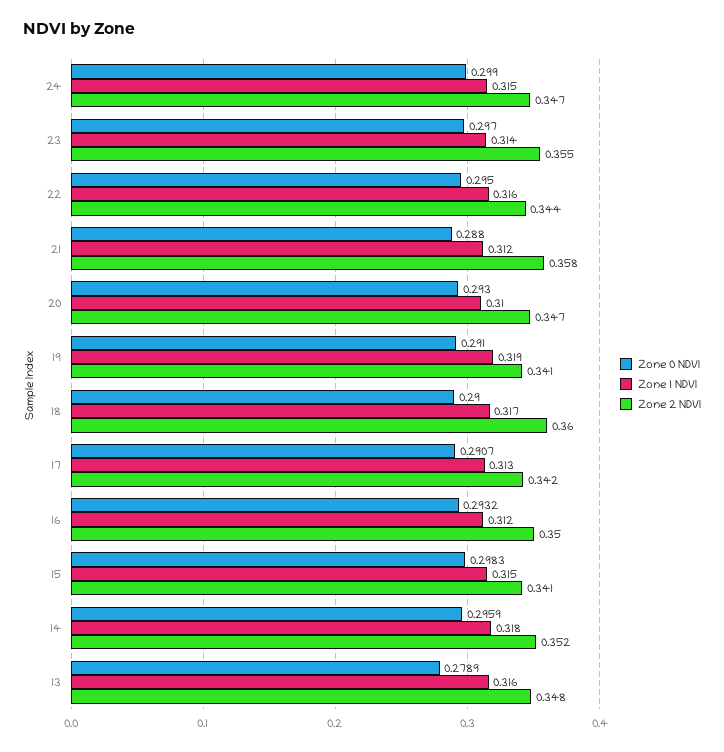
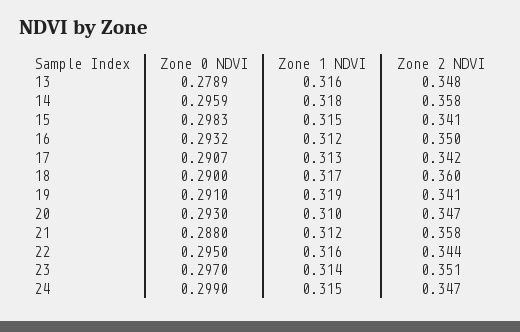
Zone 2 NDVI, 23: 0.355 -> 0.351
Zone 2 NDVI, 14: 0.352 -> 0.358

